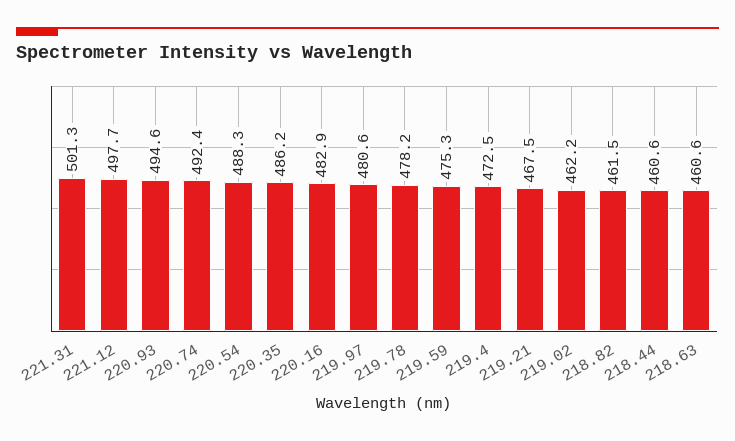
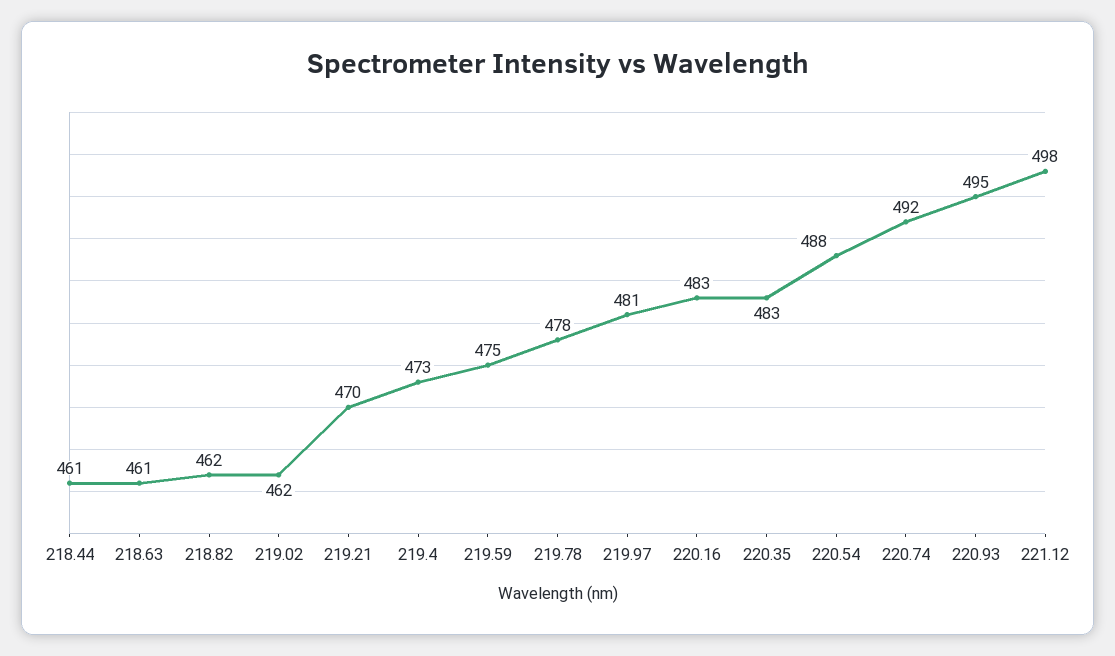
221.31: 501.3 -> none
220.35: 486.2 -> 483
219.21: 467.5 -> 470

